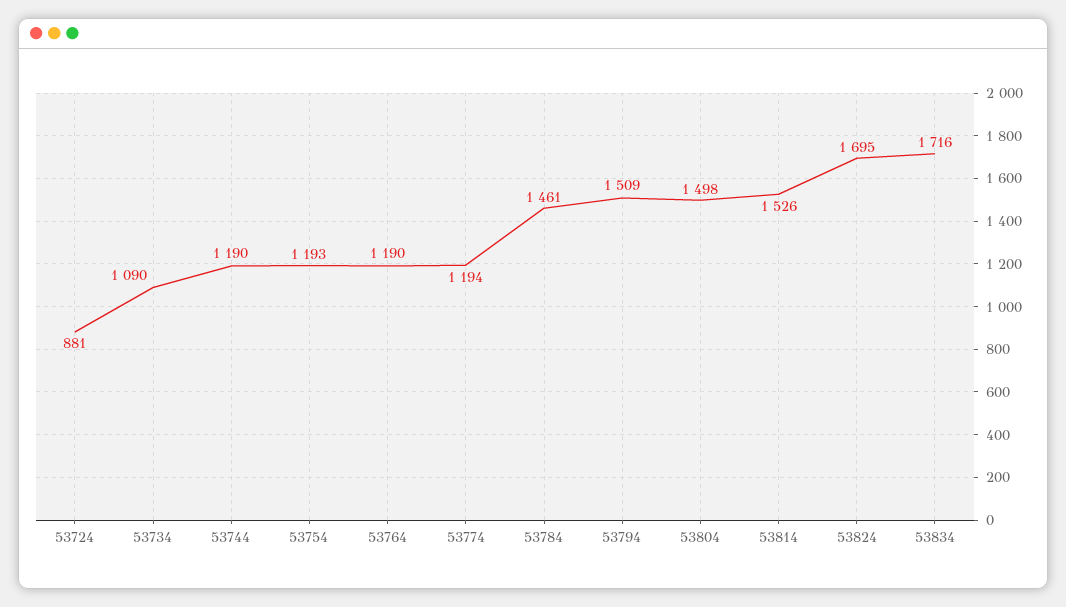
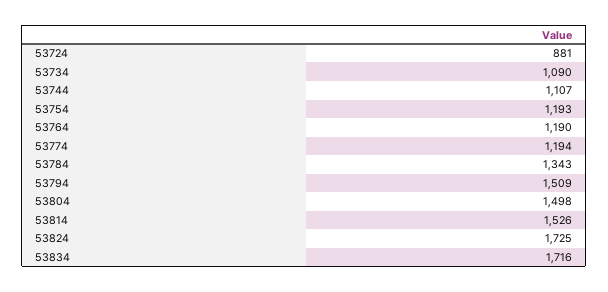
53744: 1190 -> 1107
53784: 1461 -> 1343
53824: 1695 -> 1725

